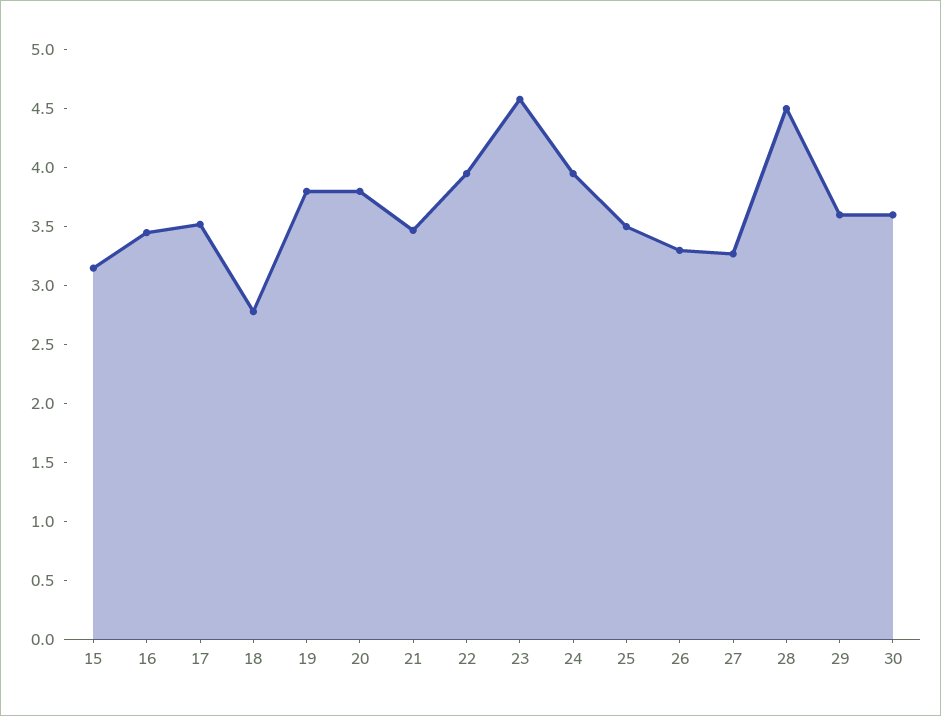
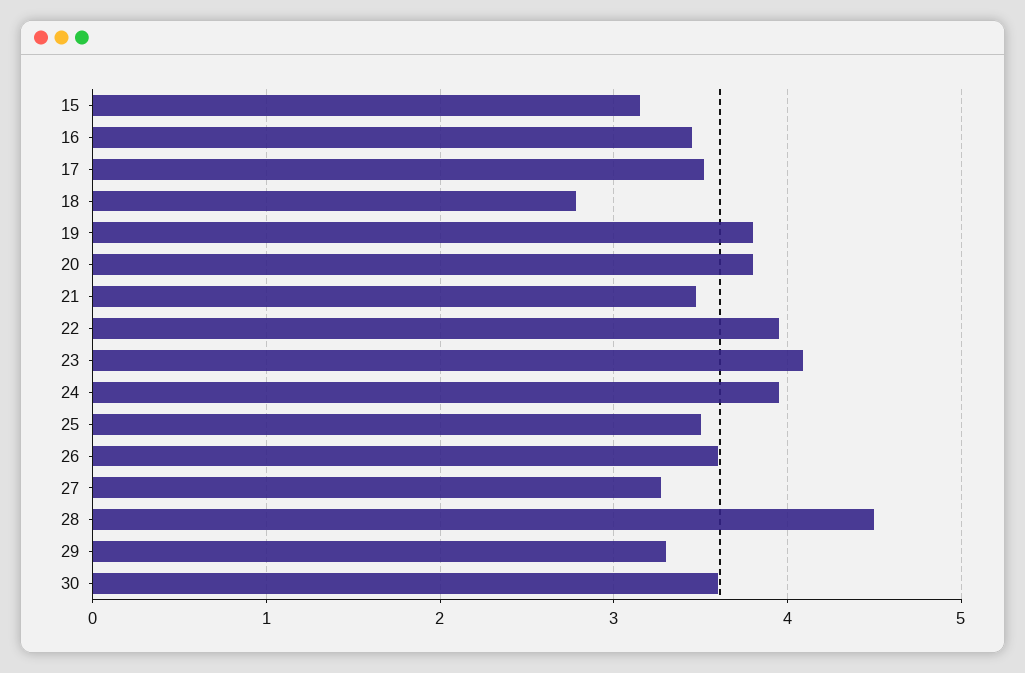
23: 4.6 -> 4.1
26: 3.3 -> 3.6
29: 3.6 -> 3.3

